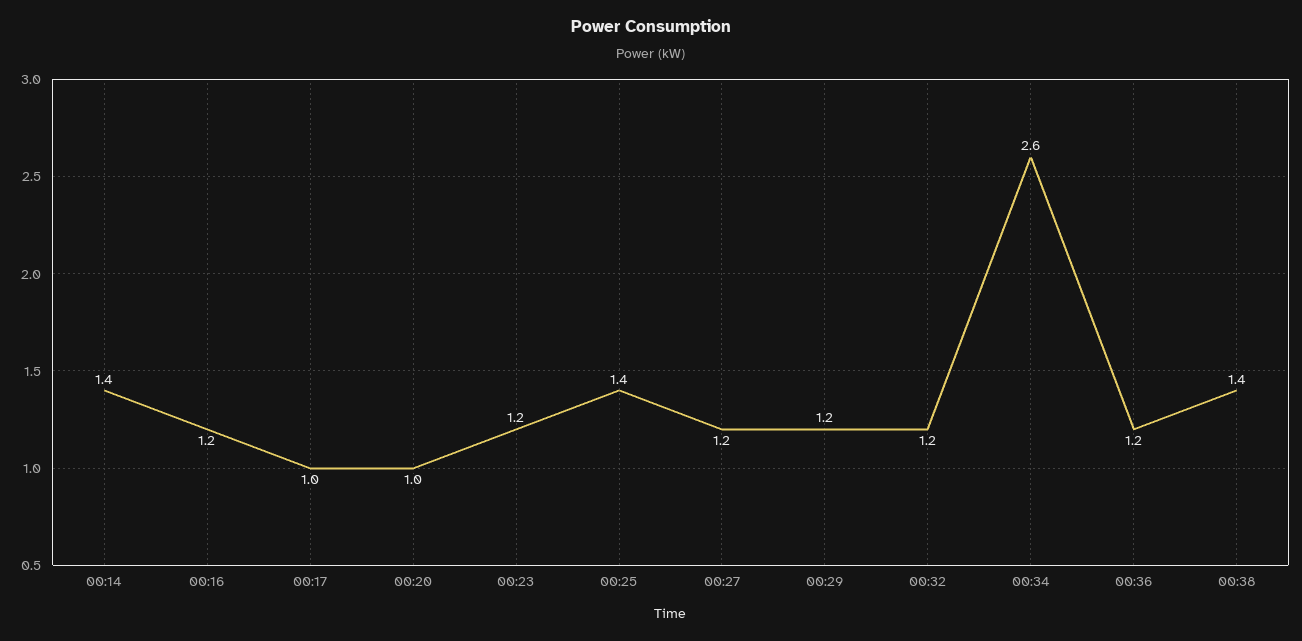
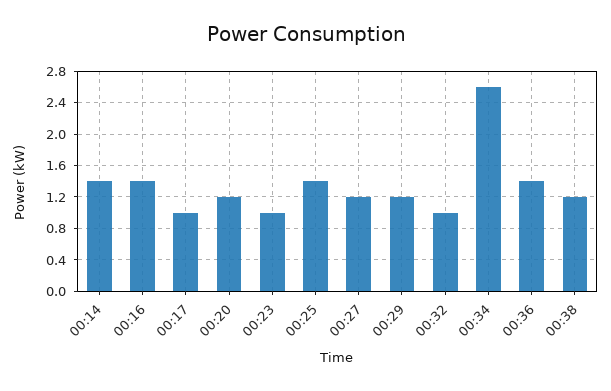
00:16: 1.2 -> 1.4
00:20: 1 -> 1.2
00:23: 1.2 -> 1
00:32: 1.2 -> 1
00:36: 1.2 -> 1.4
00:38: 1.4 -> 1.2

